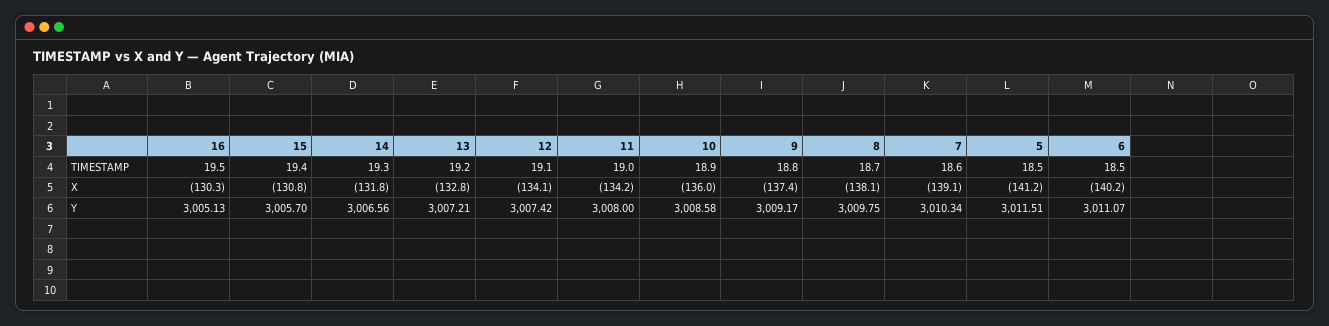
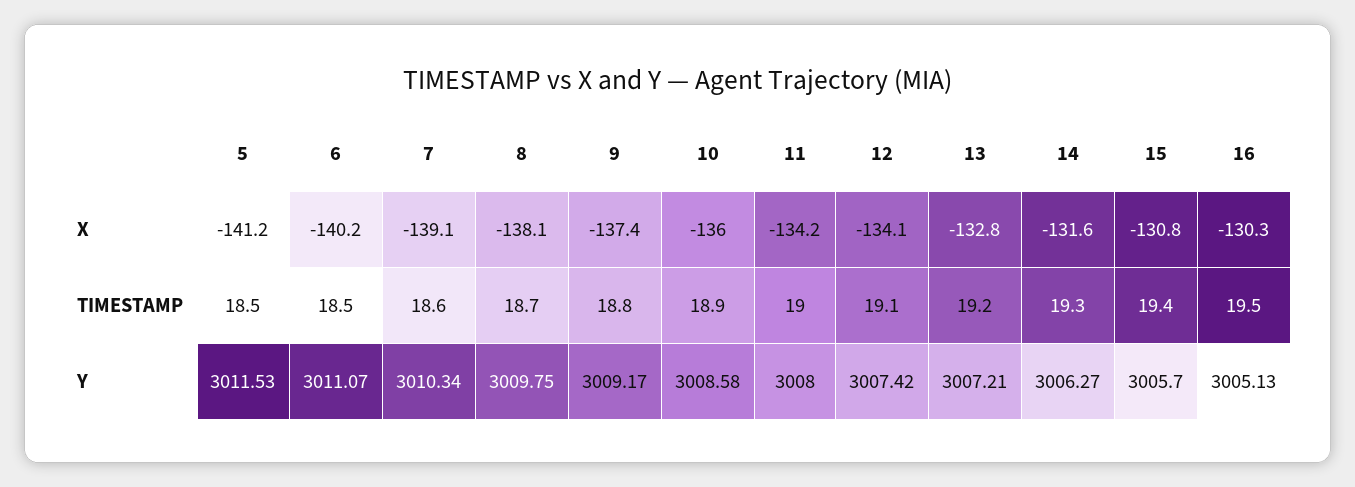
14, X: -131.8 -> -131.6
14, Y: 3006.56 -> 3006.27
5, Y: 3011.51 -> 3011.53

